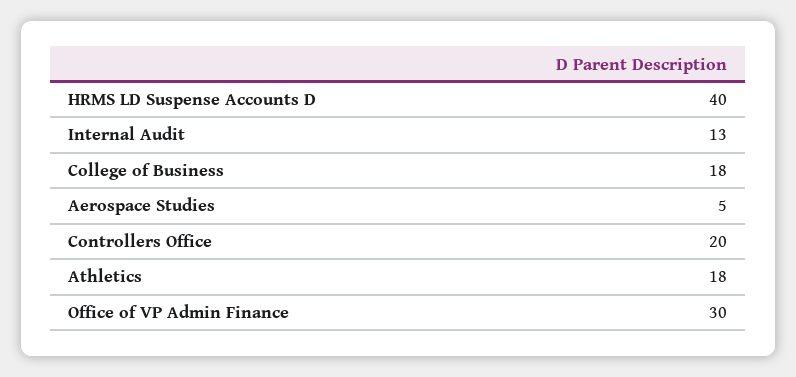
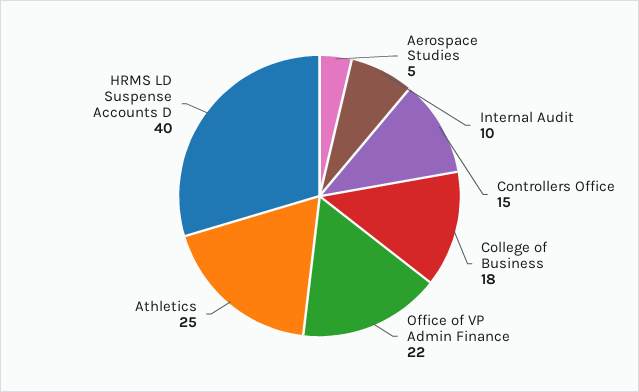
Internal Audit: 13 -> 10
Controllers Office: 20 -> 15
Athletics: 18 -> 25
Office of VP Admin Finance: 30 -> 22

